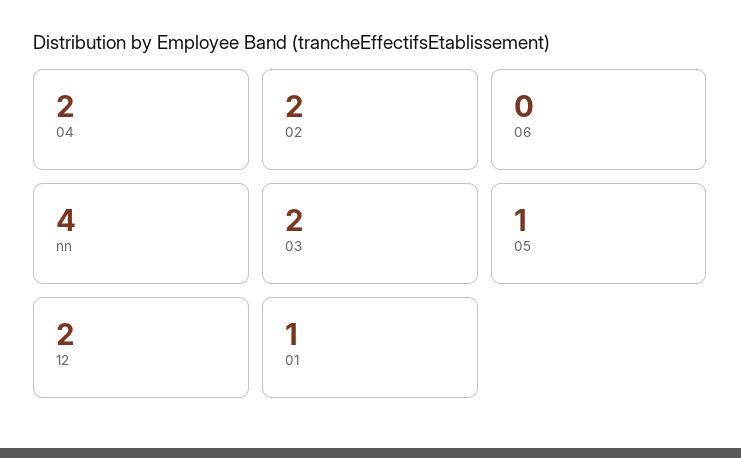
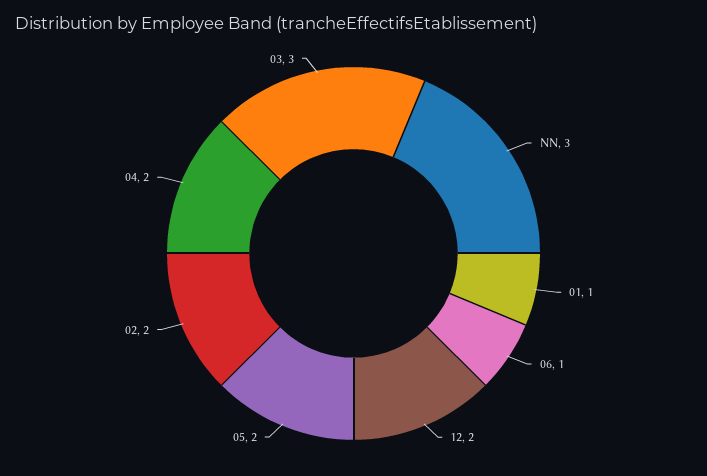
06: 0 -> 1
nn: 4 -> 3
03: 2 -> 3
05: 1 -> 2

